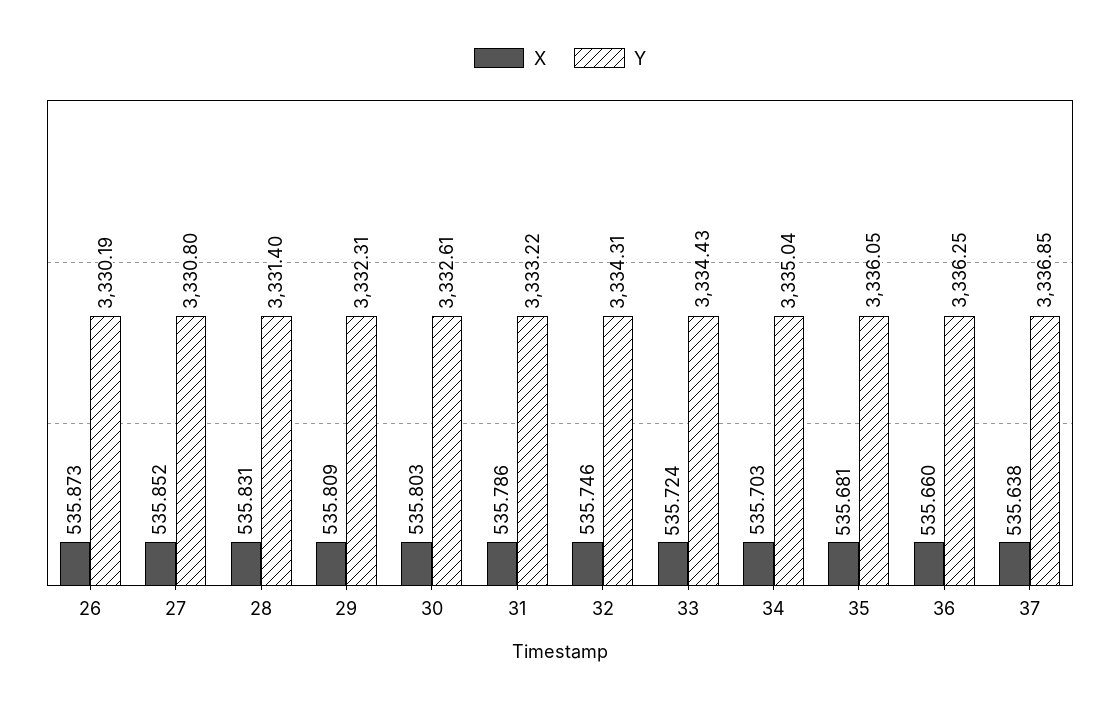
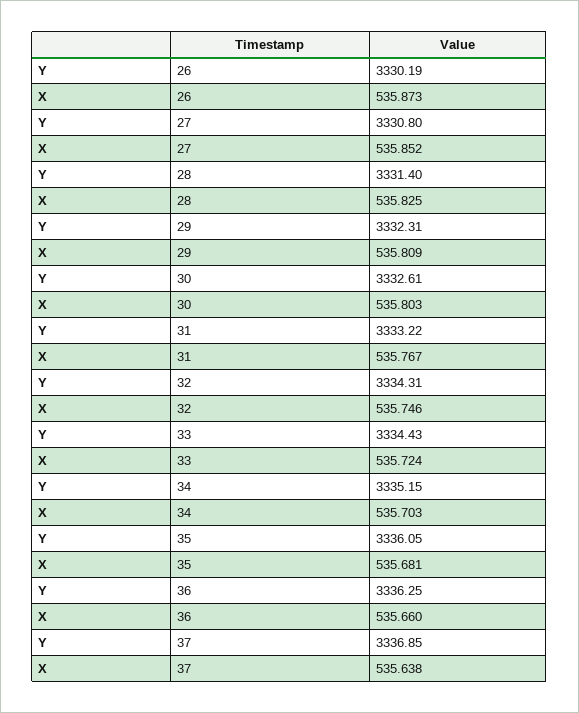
X, 28: 535.831 -> 535.825
X, 31: 535.786 -> 535.767
Y, 34: 3335.04 -> 3335.15

